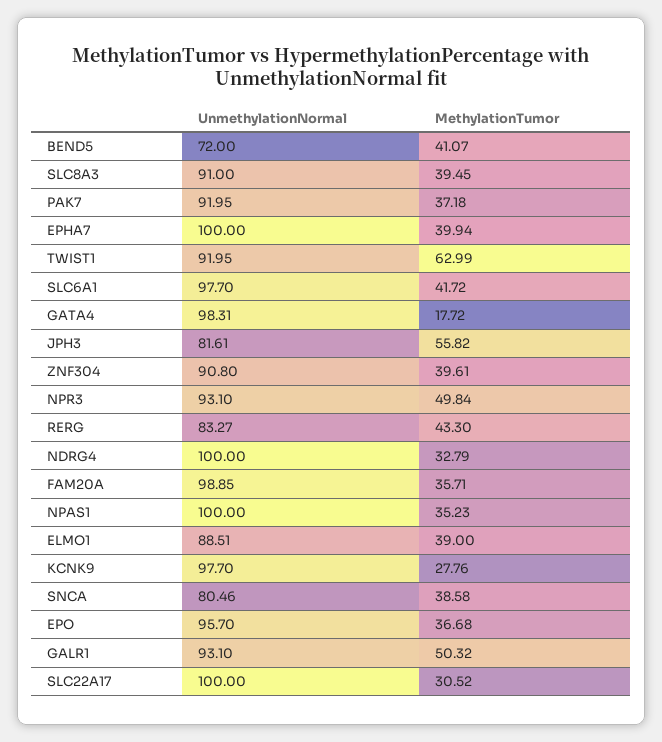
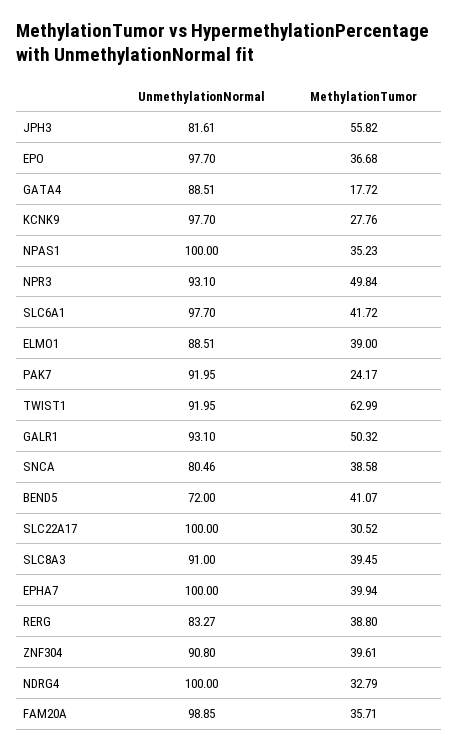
MethylationTumor, PAK7: 37.18 -> 24.17
UnmethylationNormal, GATA4: 98.31 -> 88.51
MethylationTumor, RERG: 43.3 -> 38.8
UnmethylationNormal, EPO: 95.7 -> 97.7

